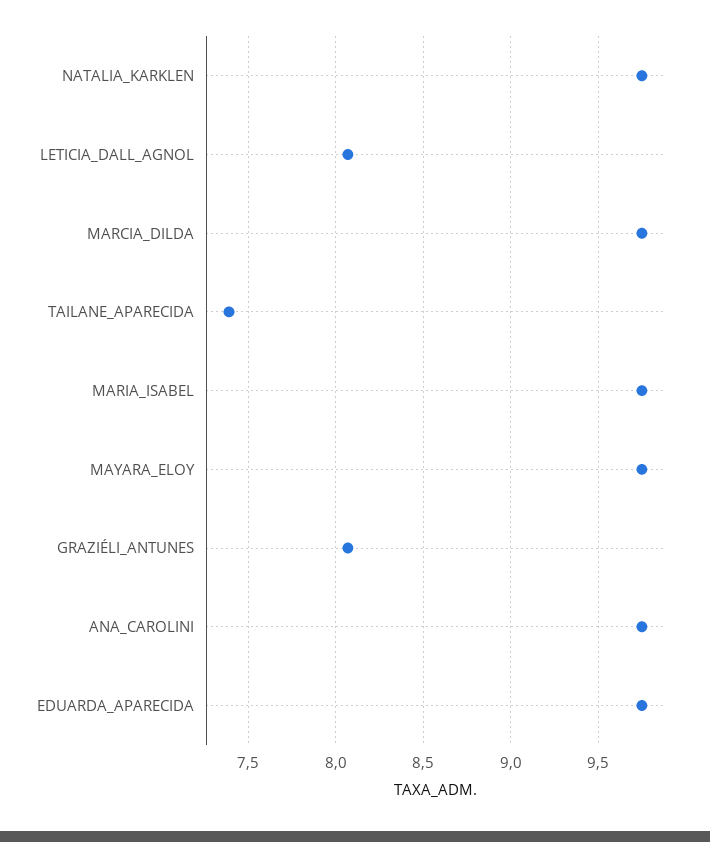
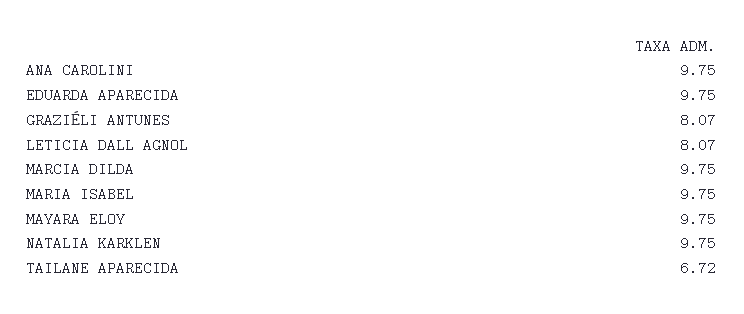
TAILANE_APARECIDA: 7.4 -> 6.72

